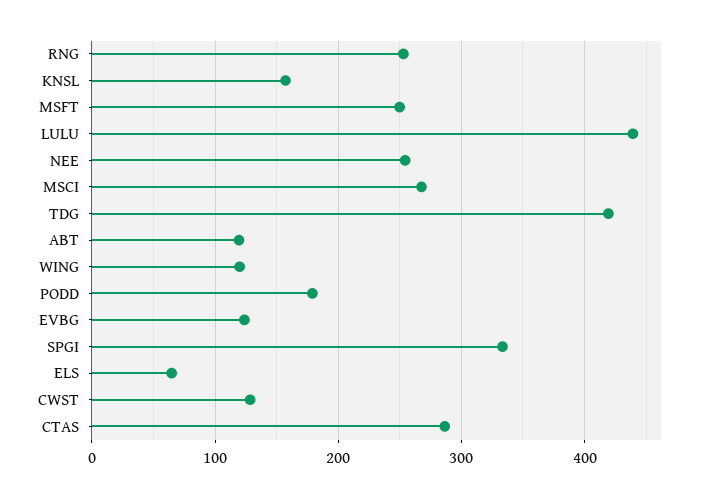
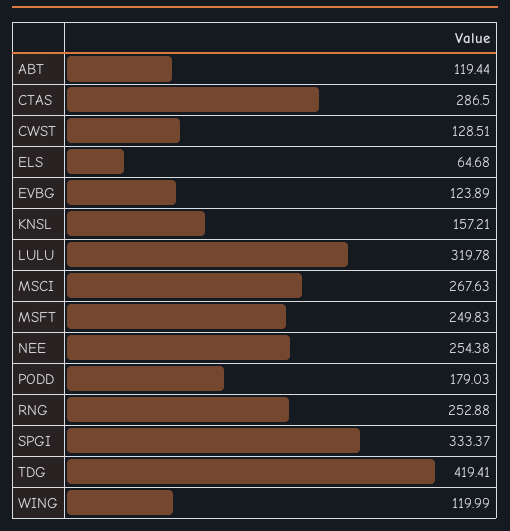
LULU: 440 -> 319.78

